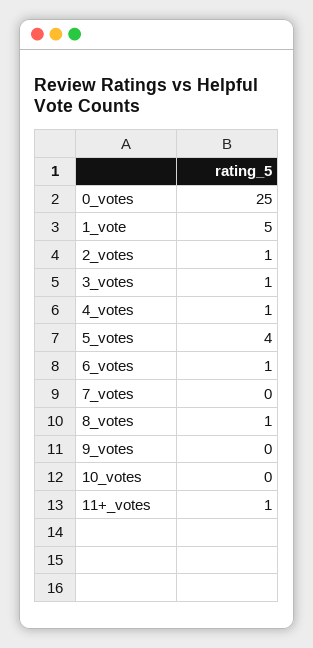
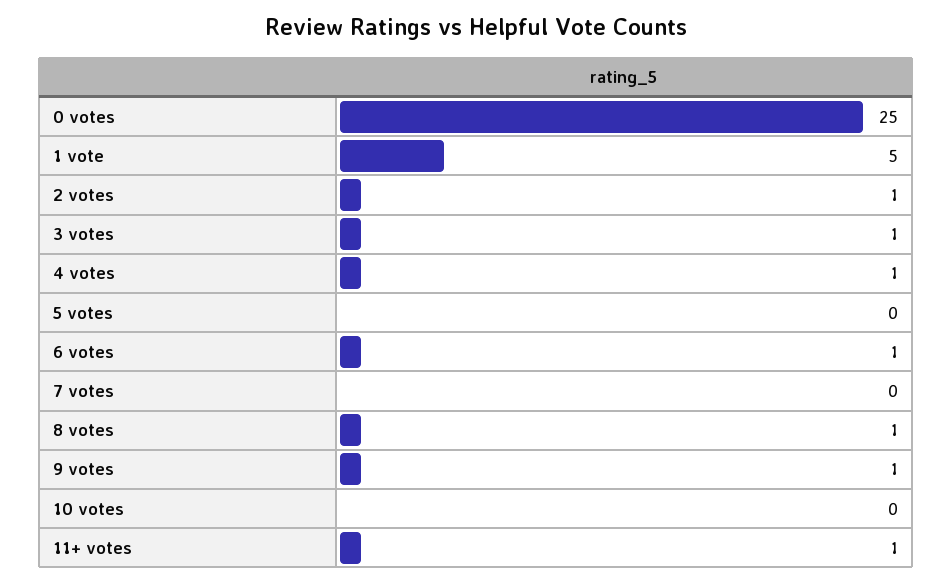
5_votes: 4 -> 0
9_votes: 0 -> 1

